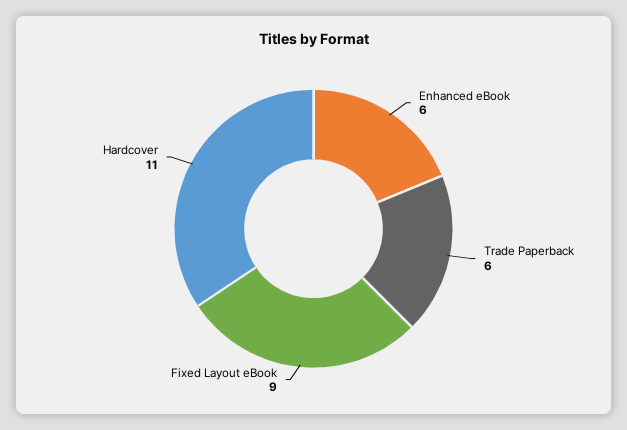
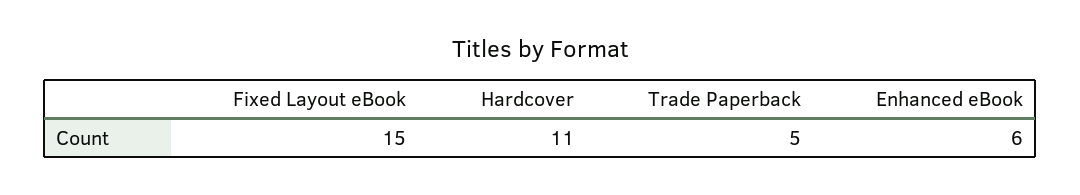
Trade Paperback: 6 -> 5
Fixed Layout eBook: 9 -> 15

